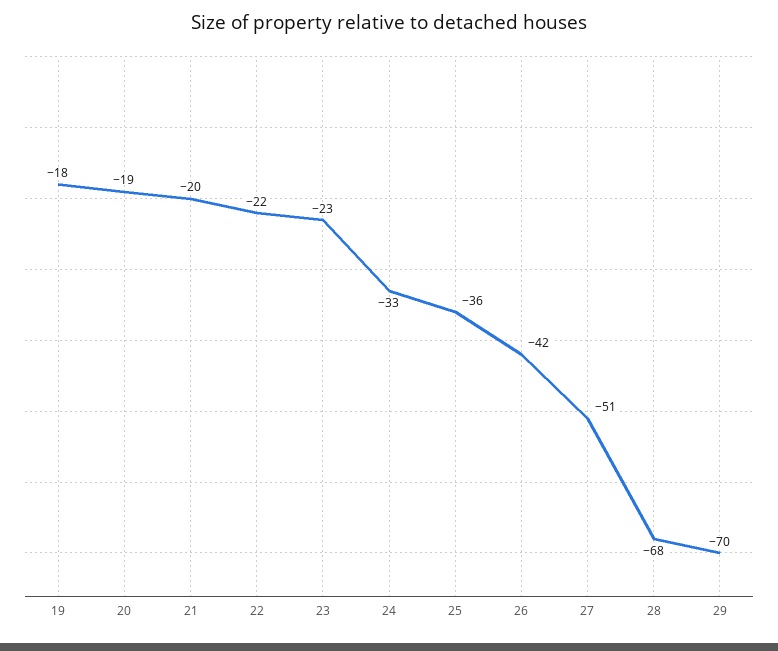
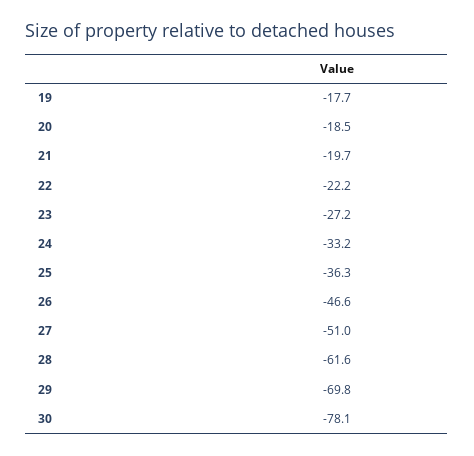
23: -23 -> -27.2
26: -42 -> -46.6
28: -68 -> -61.6
30: none -> -78.1

